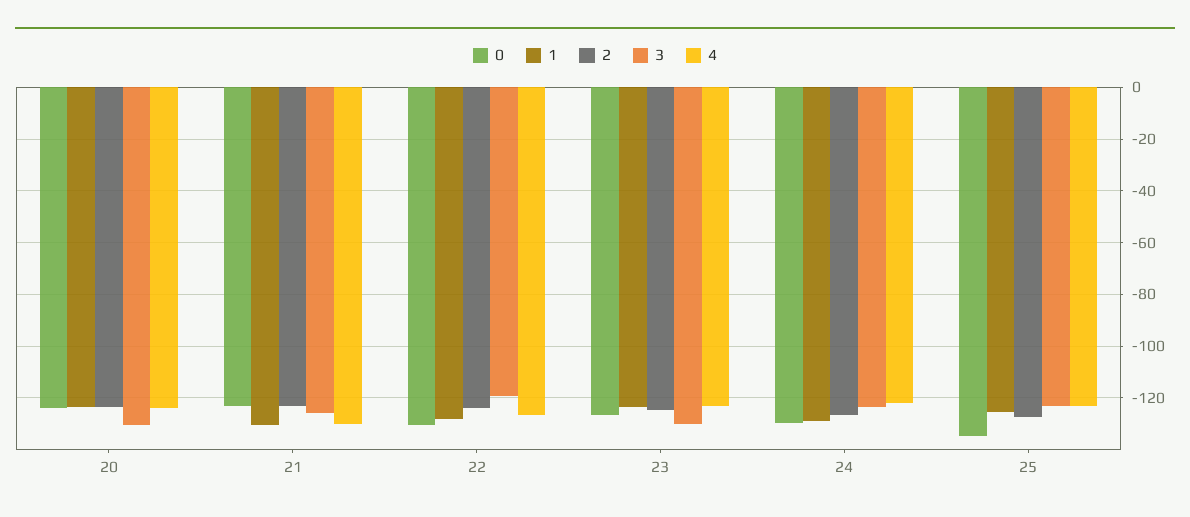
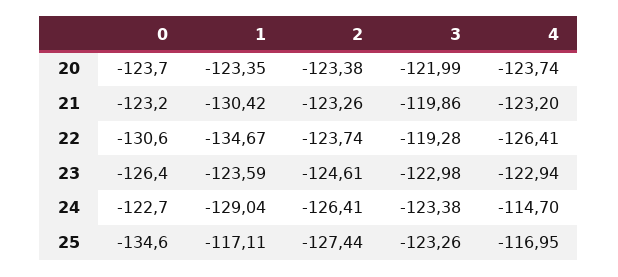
3, 20: -130 -> -121.99
3, 21: -125 -> -119.86
4, 21: -130 -> -123.2
1, 22: -127.5 -> -134.67
3, 23: -130 -> -122.98
0, 24: -130 -> -122.7
4, 24: -122.5 -> -114.7
1, 25: -125 -> -117.11
4, 25: -122.5 -> -116.95

